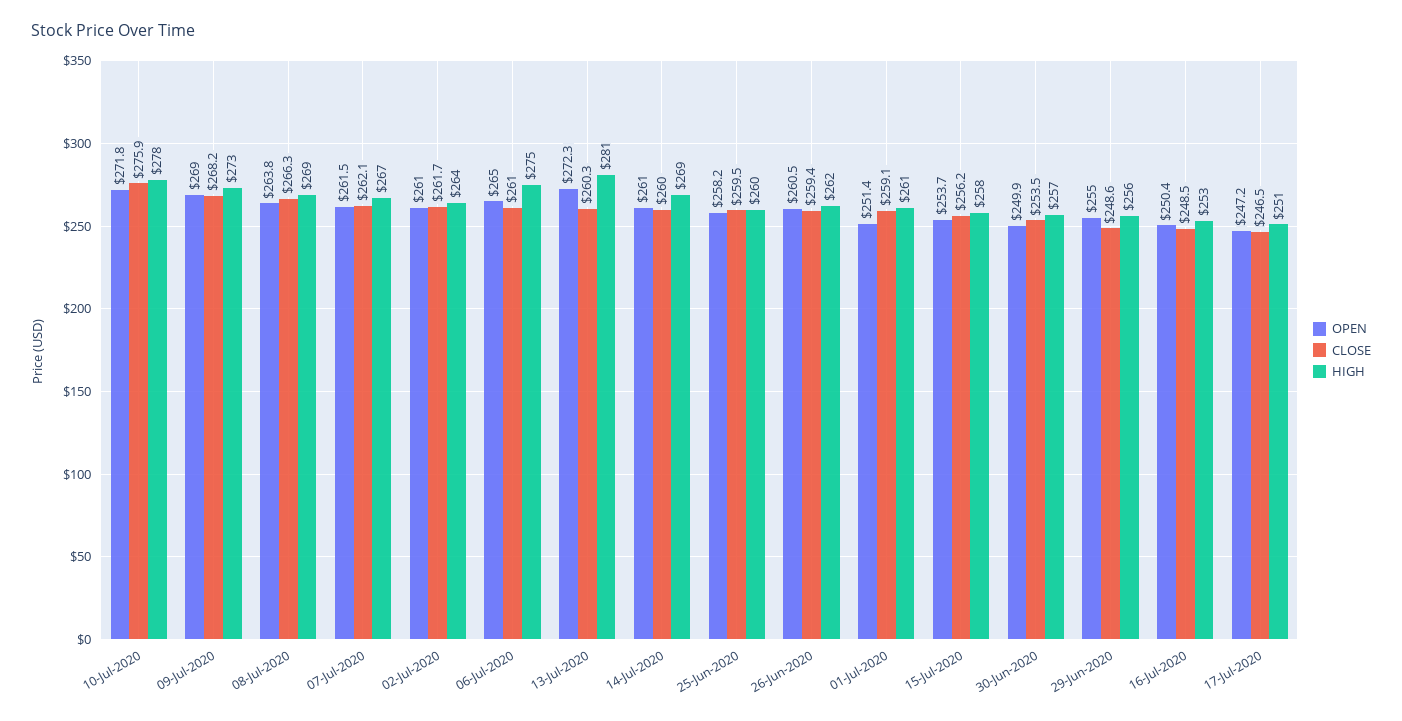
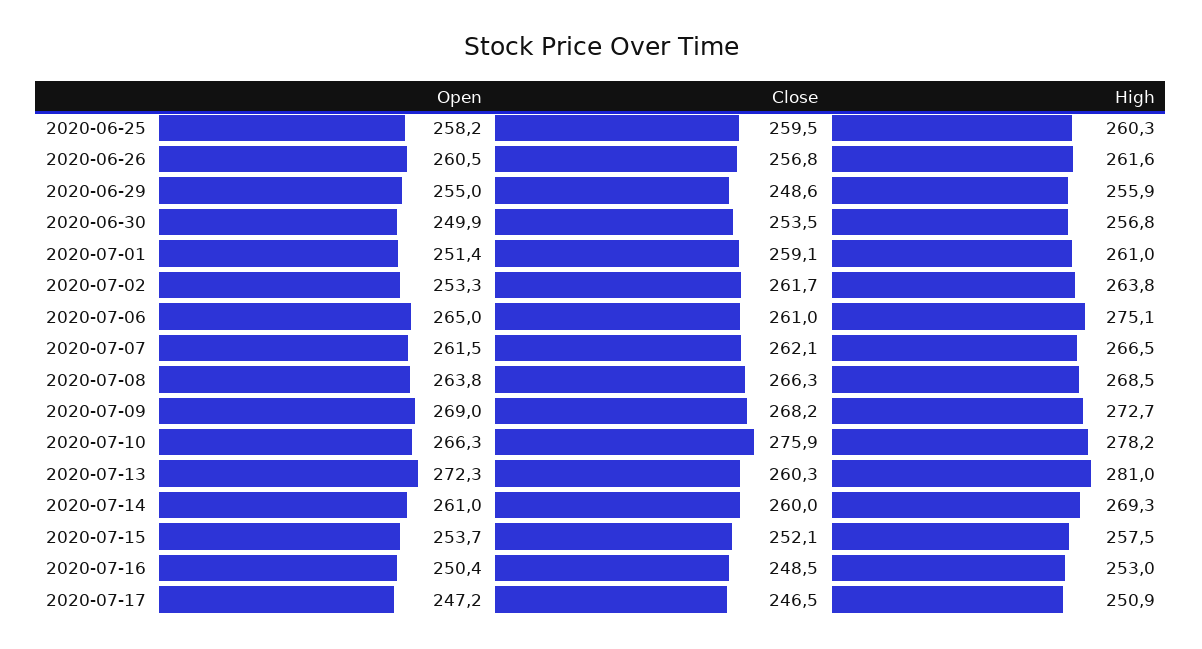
OPEN, 10-Jul-2020: 271.8 -> 266.3
OPEN, 02-Jul-2020: 261 -> 253.3
CLOSE, 26-Jun-2020: 259.4 -> 256.8
CLOSE, 15-Jul-2020: 256.2 -> 252.1

